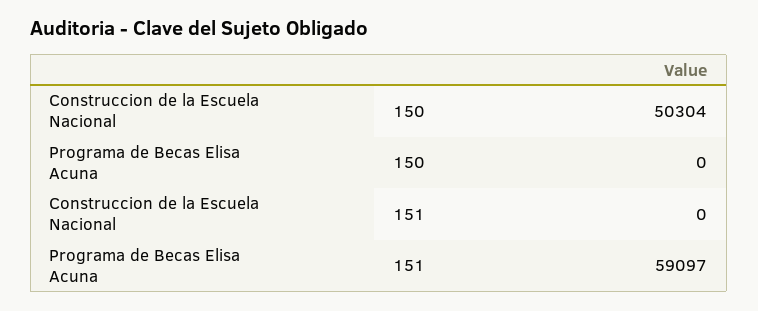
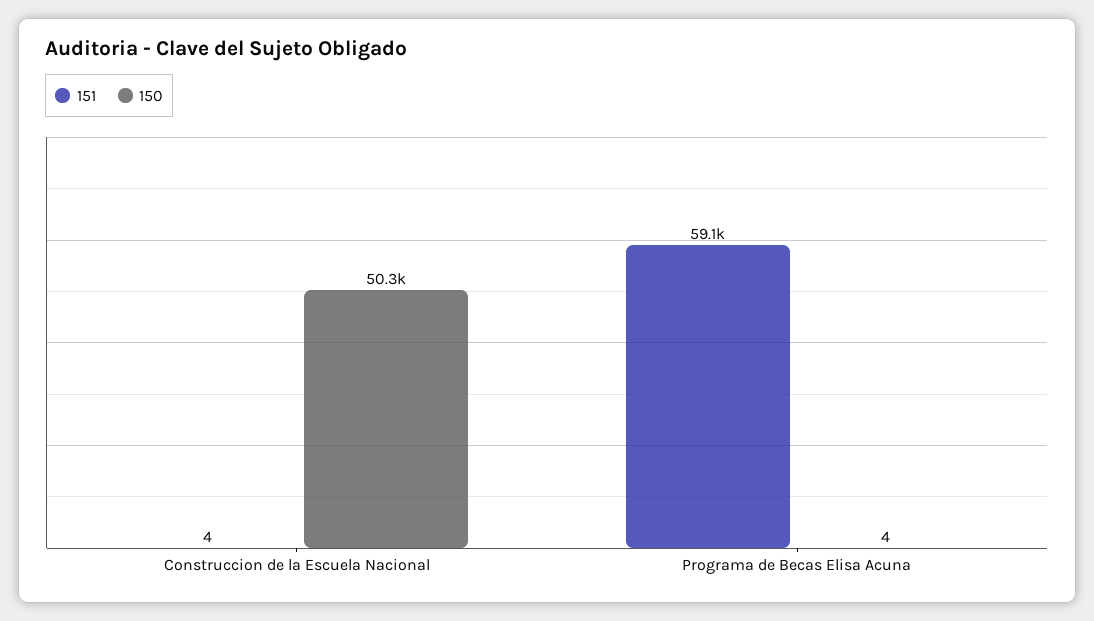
150, Programa de Becas Elisa Acuna: 0 -> 4
151, Construccion de la Escuela Nacional: 0 -> 4

